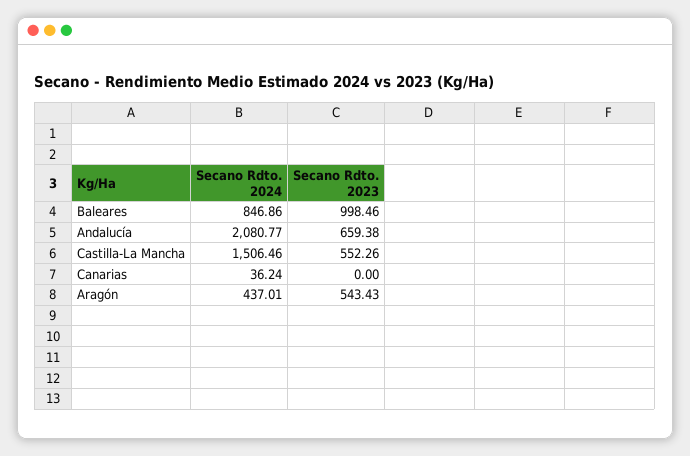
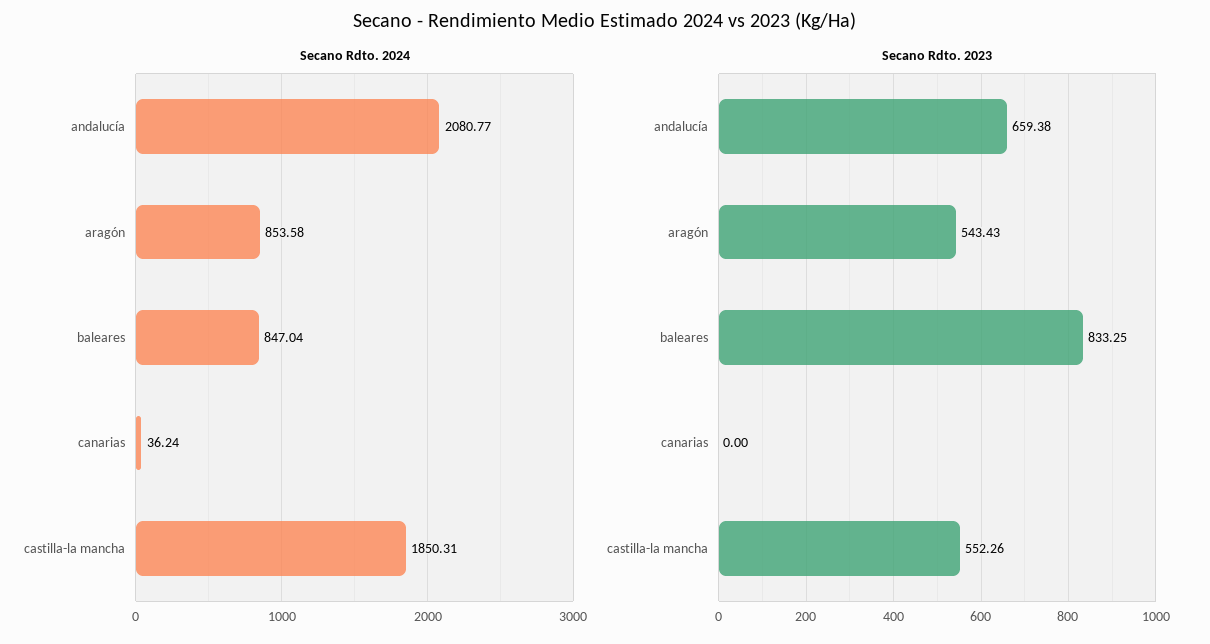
Secano Rdto. 2024, Baleares: 846.86 -> 847.04
Secano Rdto. 2023, Baleares: 998.46 -> 833.25
Secano Rdto. 2024, Castilla-La Mancha: 1506.46 -> 1850.31
Secano Rdto. 2024, Aragón: 437.01 -> 853.58

